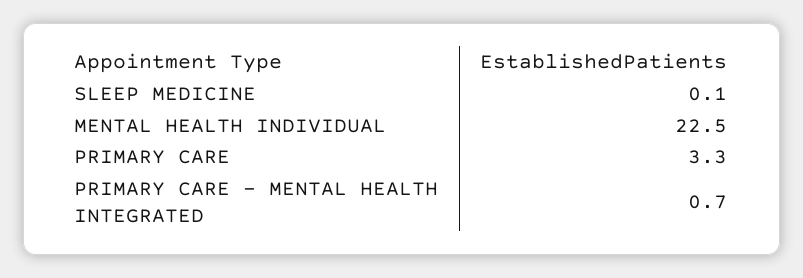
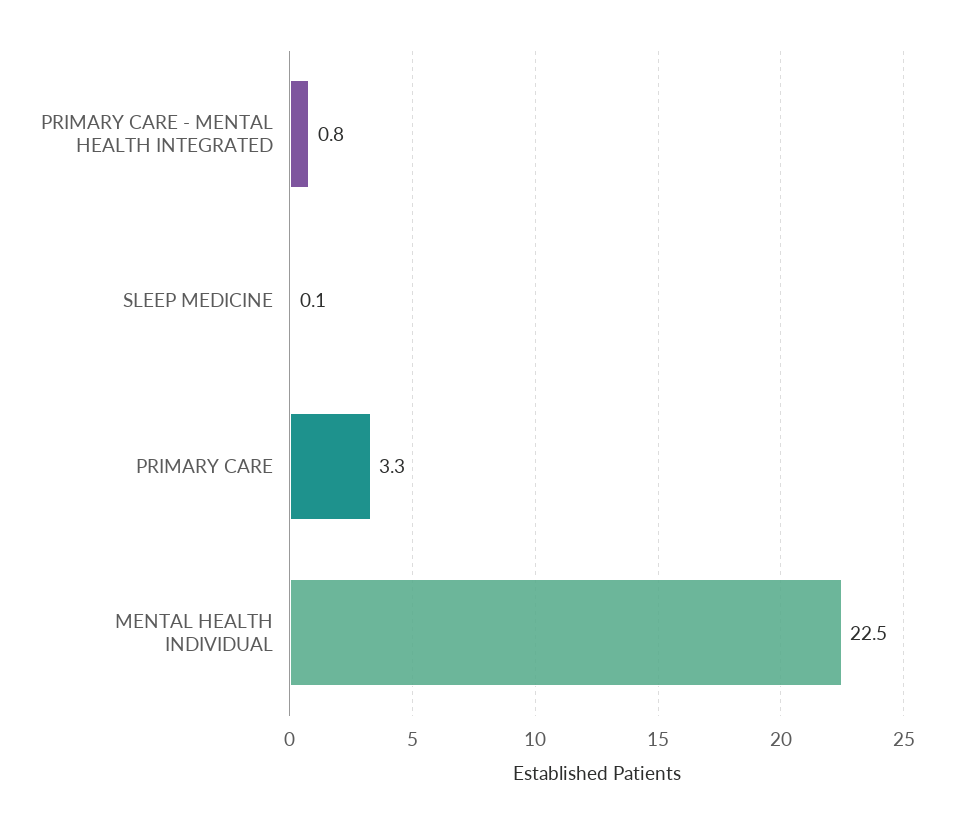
PRIMARY CARE - MENTAL HEALTH INTEGRATED: 0.7 -> 0.8

